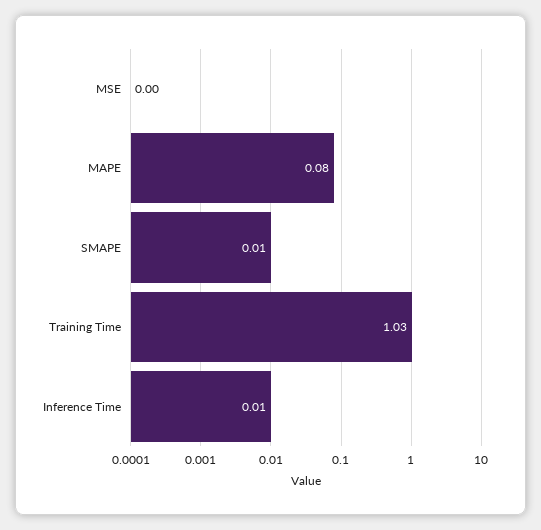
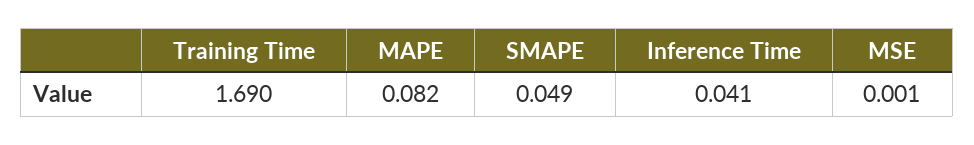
SMAPE: 0.01 -> 0.049
Training Time: 1.03 -> 1.69
Inference Time: 0.01 -> 0.041

